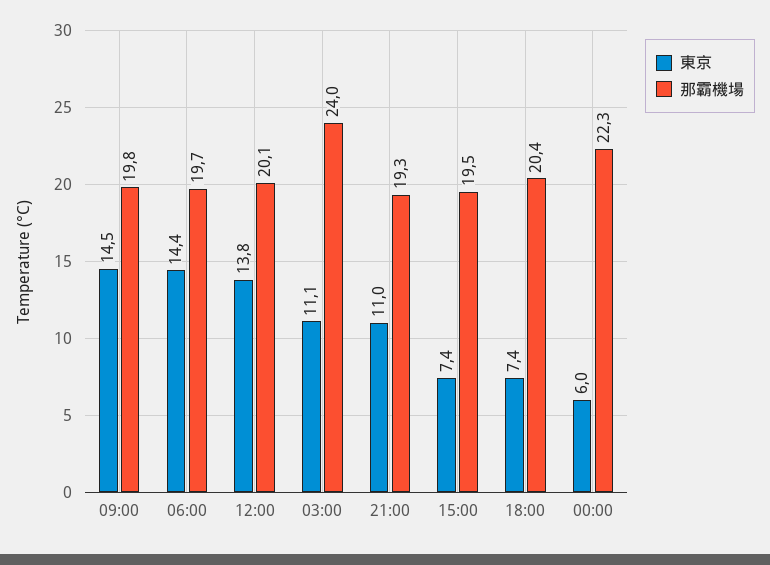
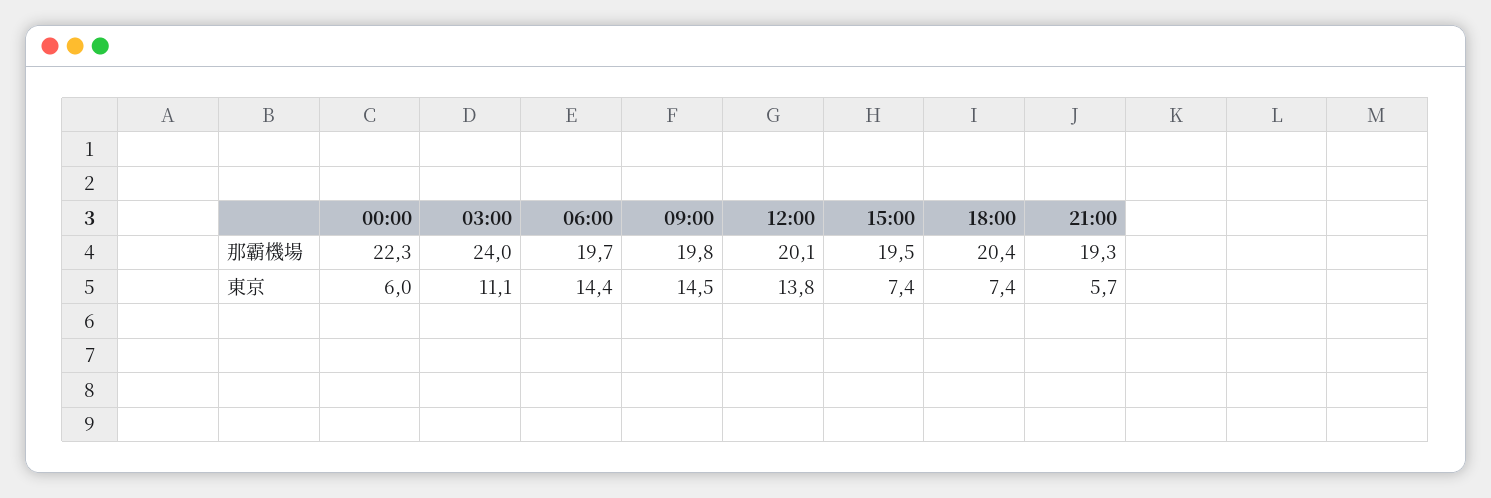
東京, 21:00: 11 -> 5.7

